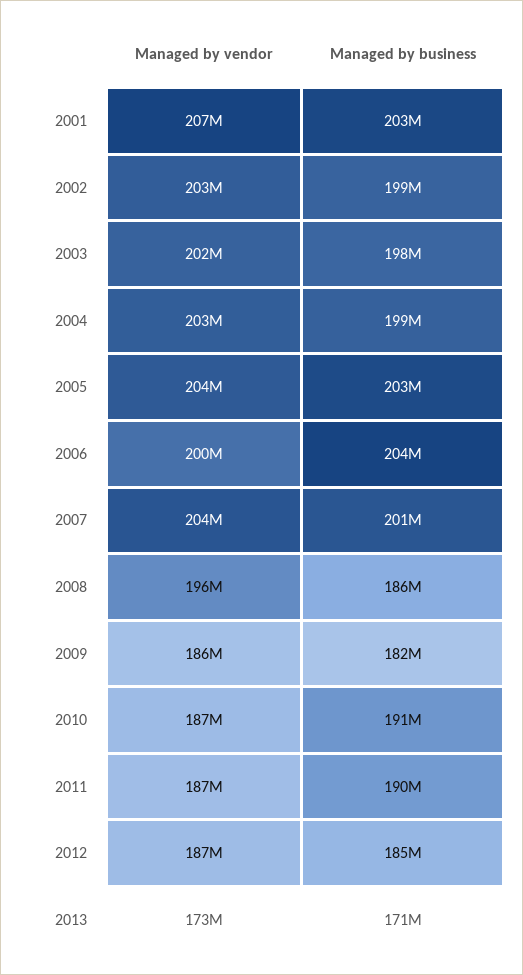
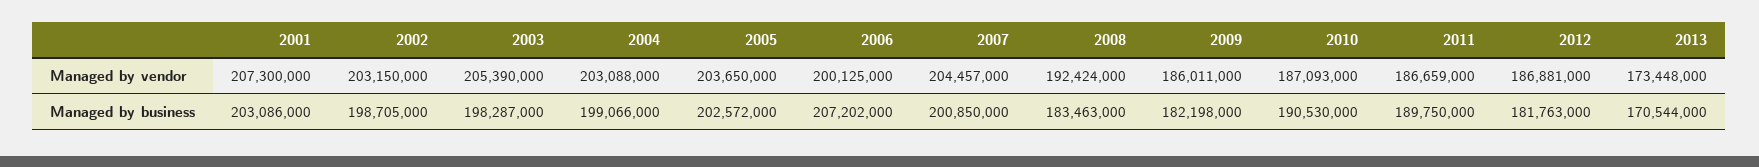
Managed by vendor, 2003: 202000000 -> 205390000
Managed by business, 2006: 204000000 -> 207202000
Managed by vendor, 2008: 196000000 -> 192424000
Managed by business, 2008: 186000000 -> 183463000
Managed by business, 2012: 185000000 -> 181763000

